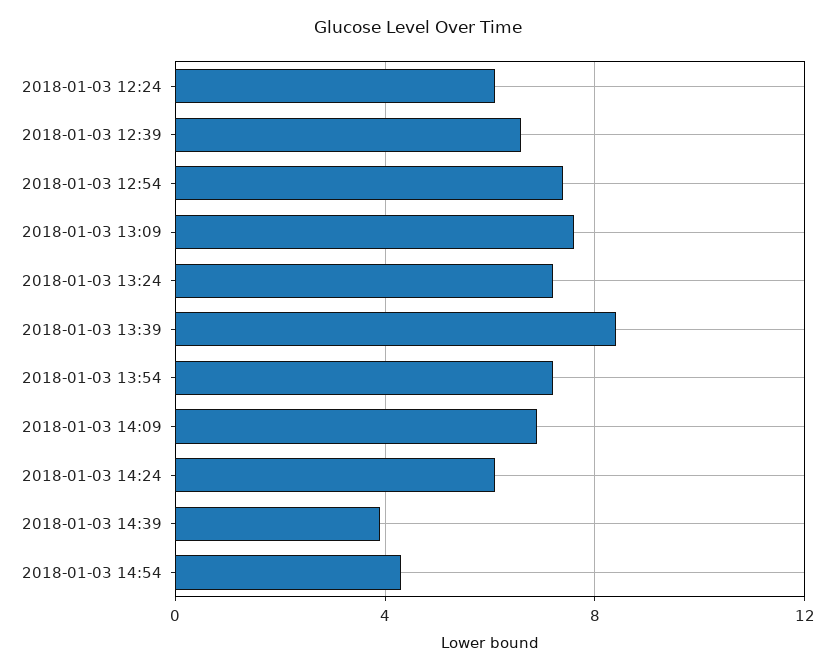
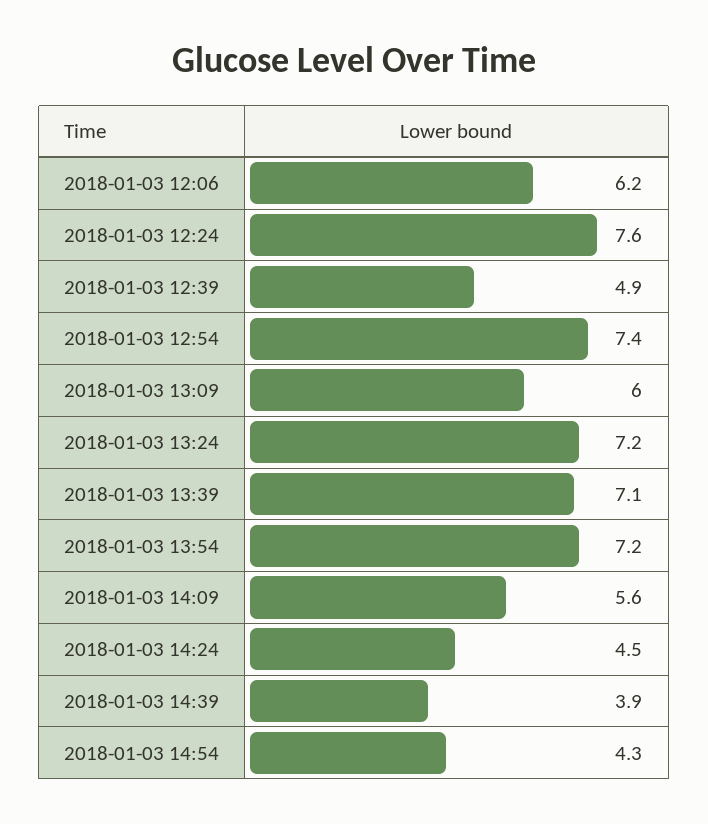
2018-01-03 12:24: 6 -> 7.6
2018-01-03 12:39: 6.5 -> 4.9
2018-01-03 13:09: 7.5 -> 6
2018-01-03 13:39: 8.5 -> 7.1
2018-01-03 14:09: 7 -> 5.6
2018-01-03 14:24: 6 -> 4.5
2018-01-03 12:06: none -> 6.2

